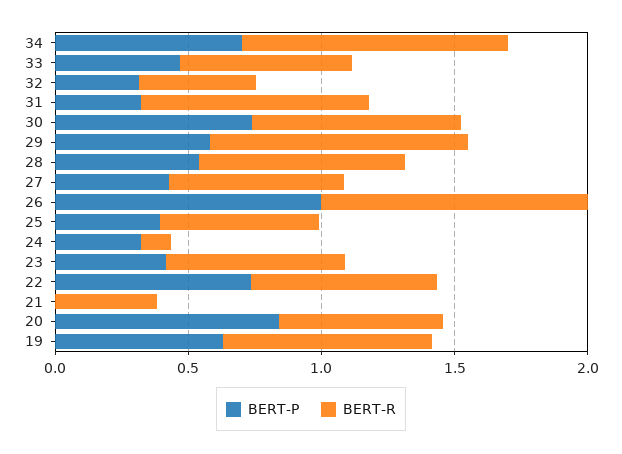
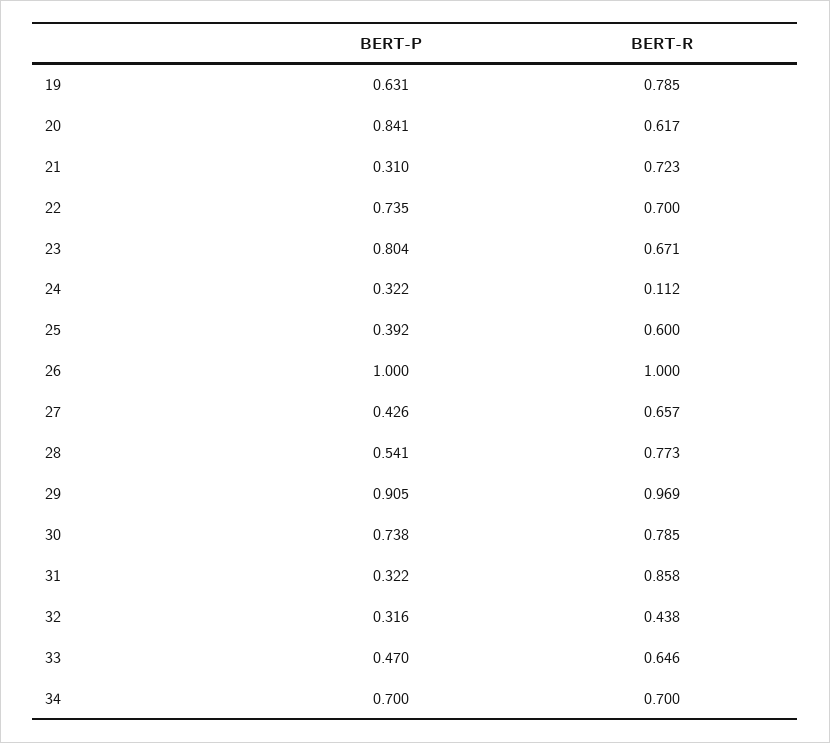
BERT-R, 34: 1 -> 0.7
BERT-P, 29: 0.6 -> 0.905
BERT-P, 23: 0.4 -> 0.804
BERT-P, 21: 0 -> 0.31
BERT-R, 21: 0.4 -> 0.723

